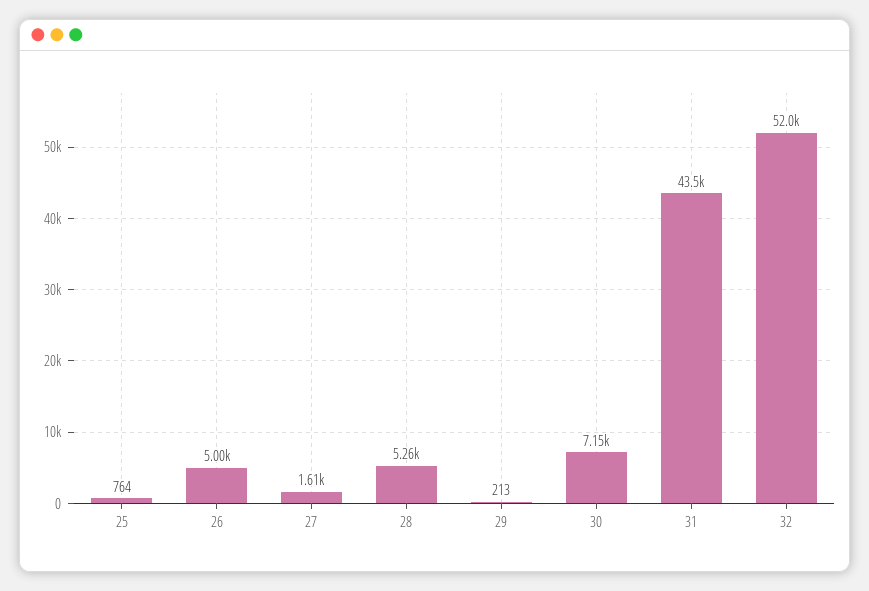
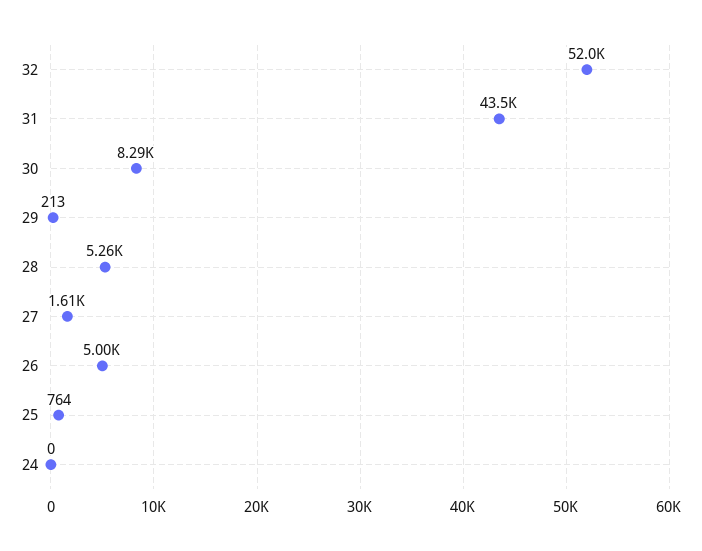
30: 7150 -> 8290
24: none -> 0

